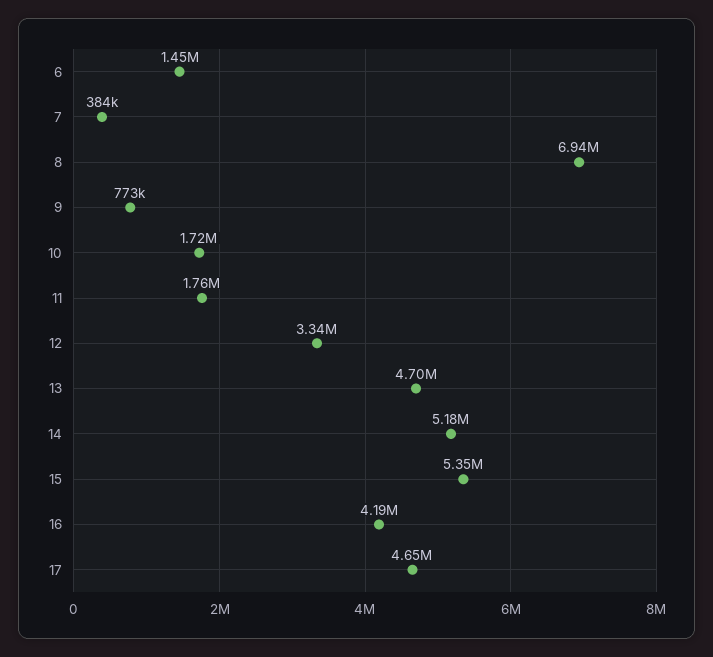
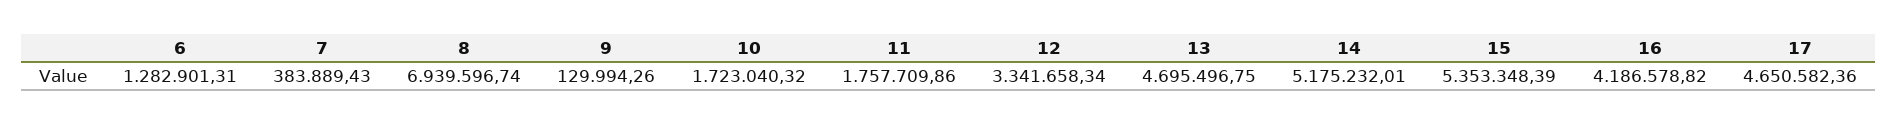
6: 1450000 -> 1282901.31
9: 773000 -> 129994.26

